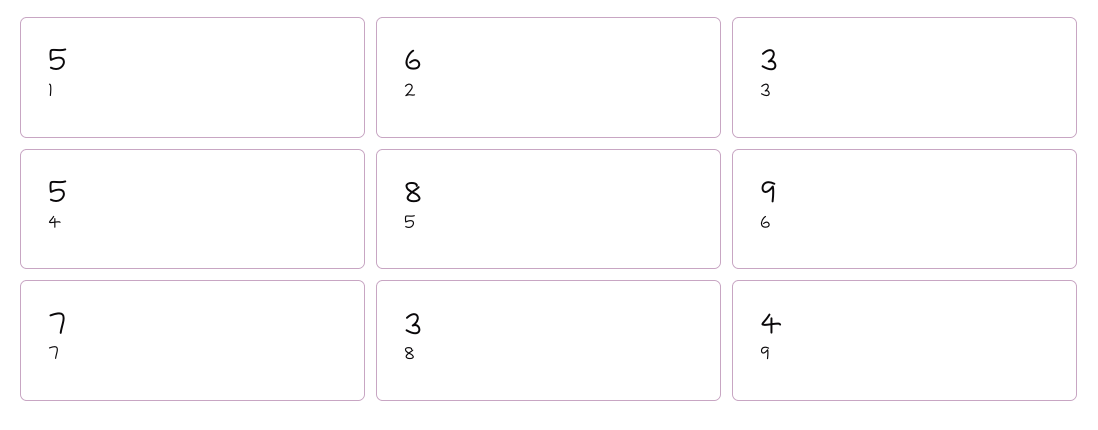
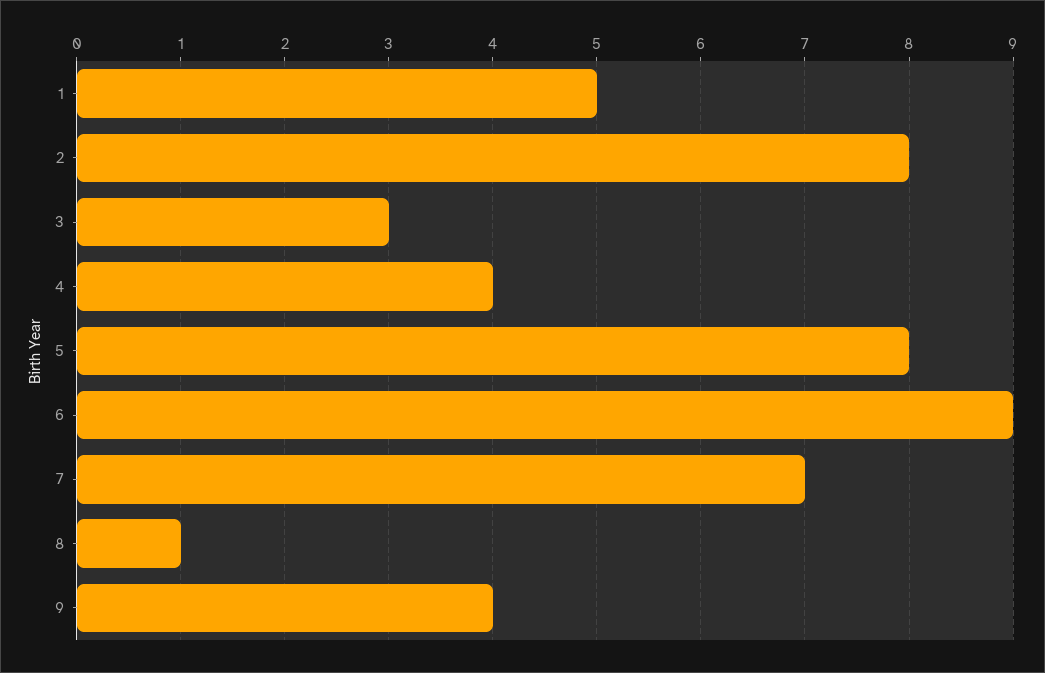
2: 6 -> 8
4: 5 -> 4
8: 3 -> 1

